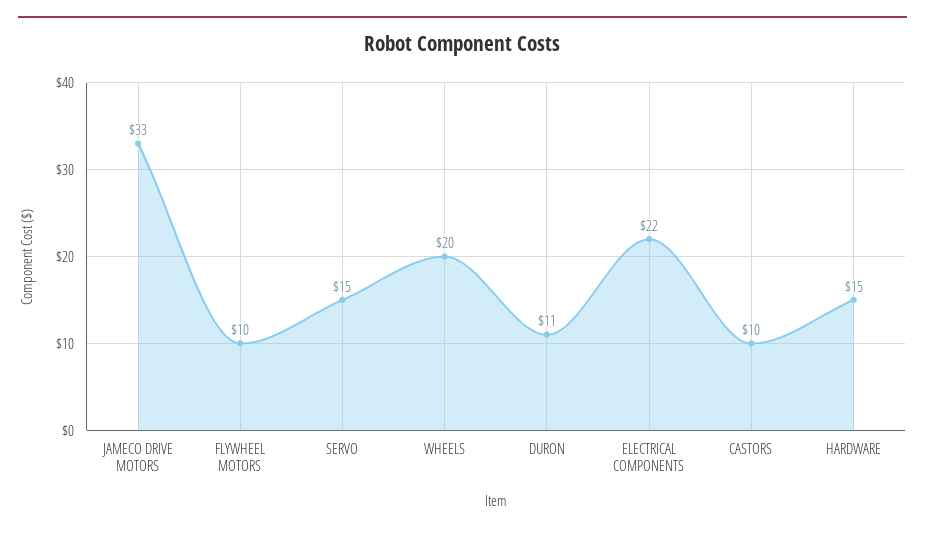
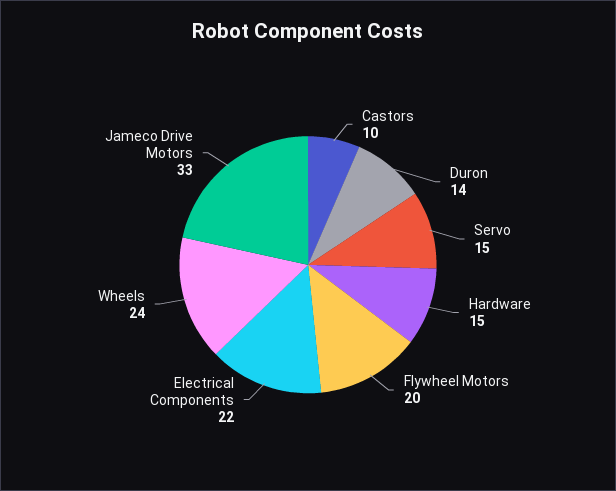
FLYWHEEL MOTORS: 10 -> 20
WHEELS: 20 -> 24
DURON: 11 -> 14

